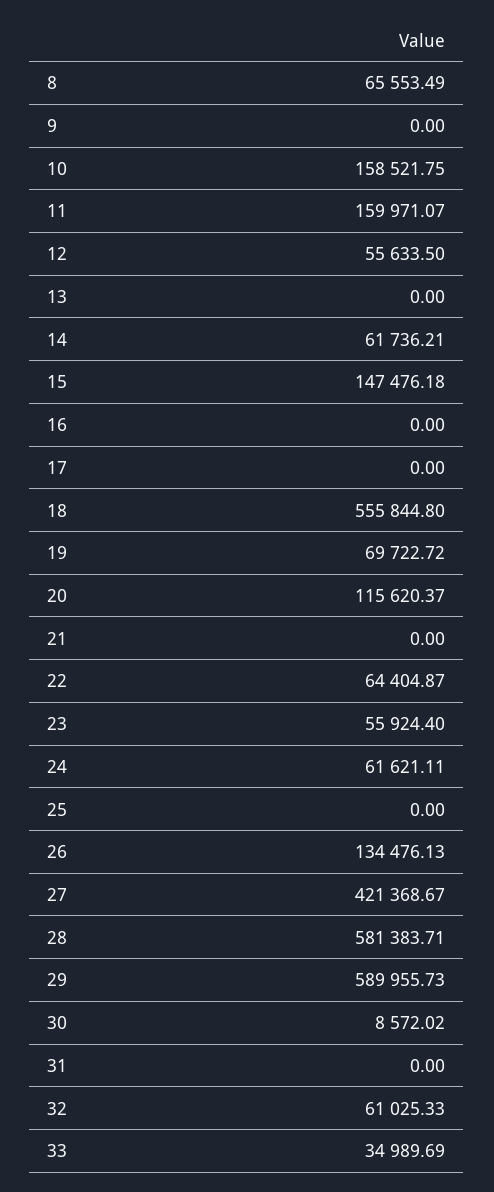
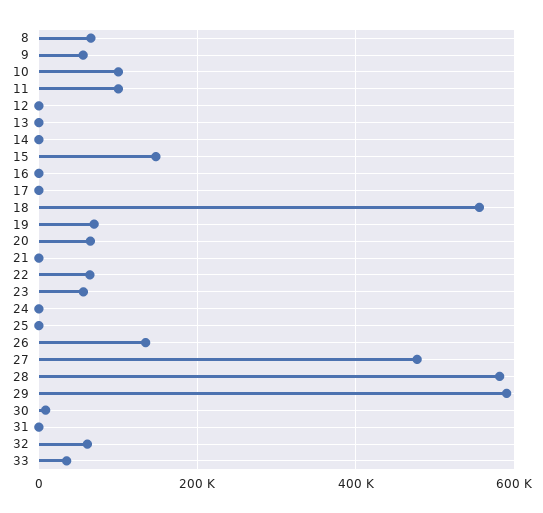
9: 0 -> 60000
10: 158521.75 -> 100000
11: 159971.07 -> 100000
12: 55633.5 -> 0
14: 61736.21 -> 0
20: 115620.37 -> 60000
24: 61621.11 -> 0
27: 421368.67 -> 480000

